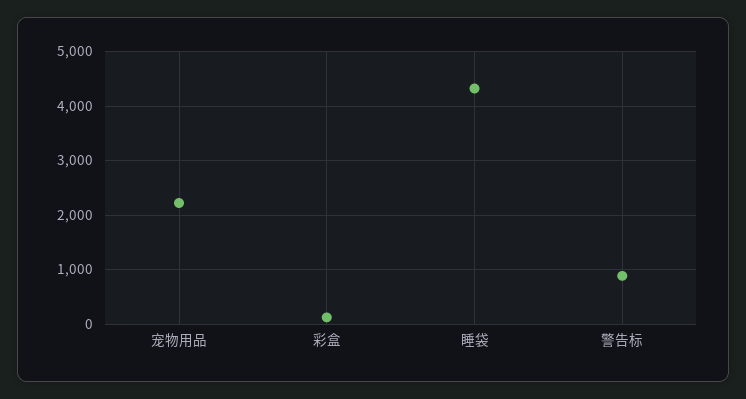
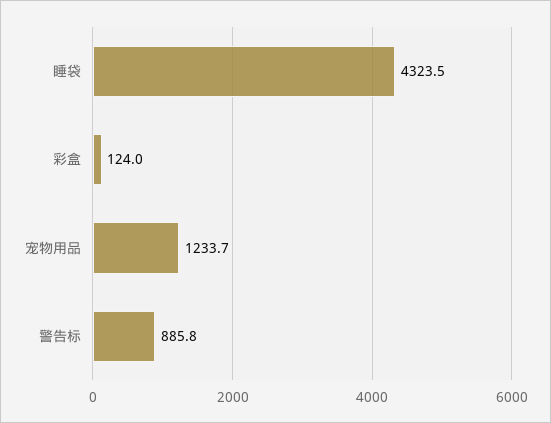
宠物用品: 2200 -> 1233.7

